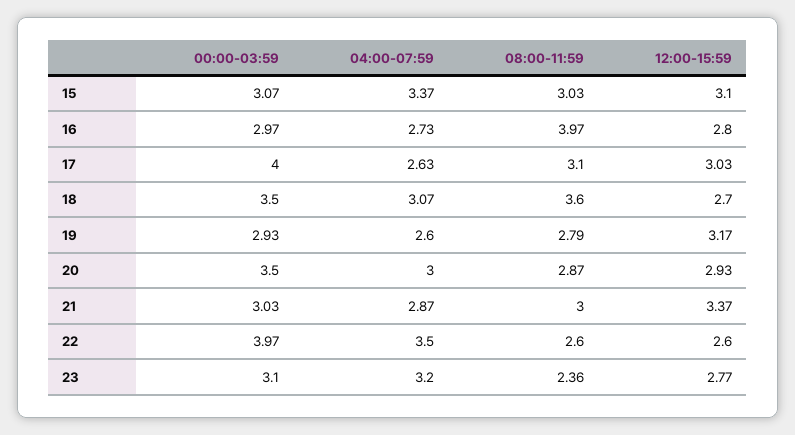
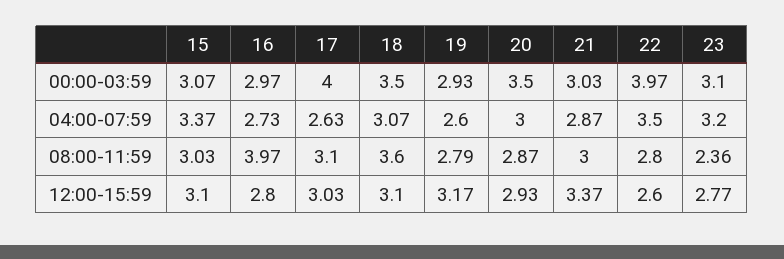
12:00-15:59, 18: 2.7 -> 3.1
08:00-11:59, 22: 2.6 -> 2.8

